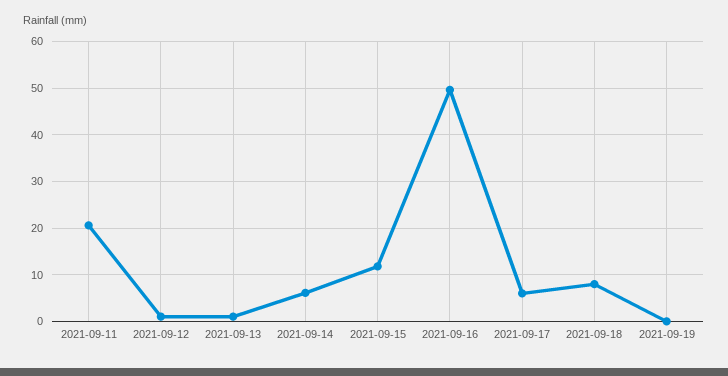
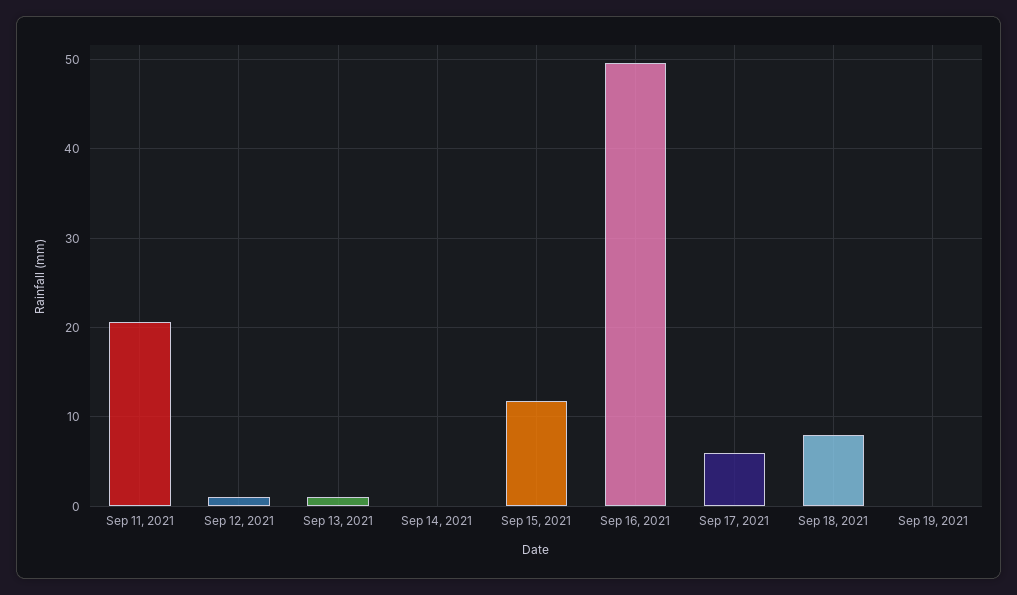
2021-09-14: 6 -> 0

